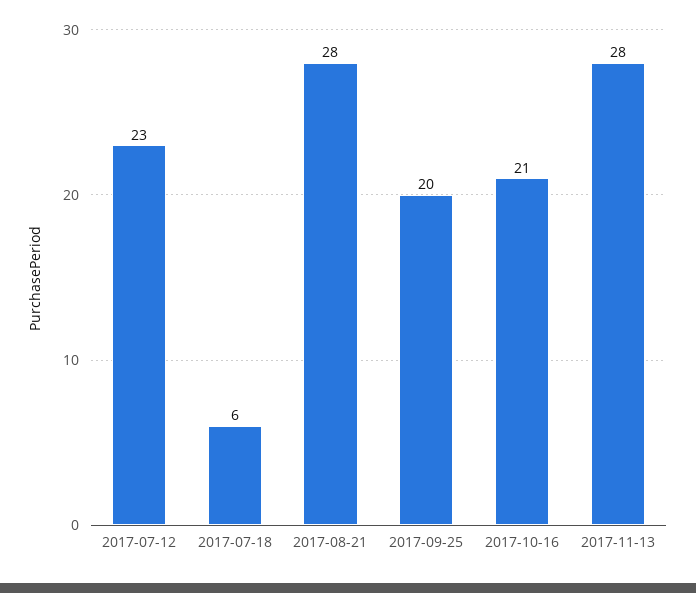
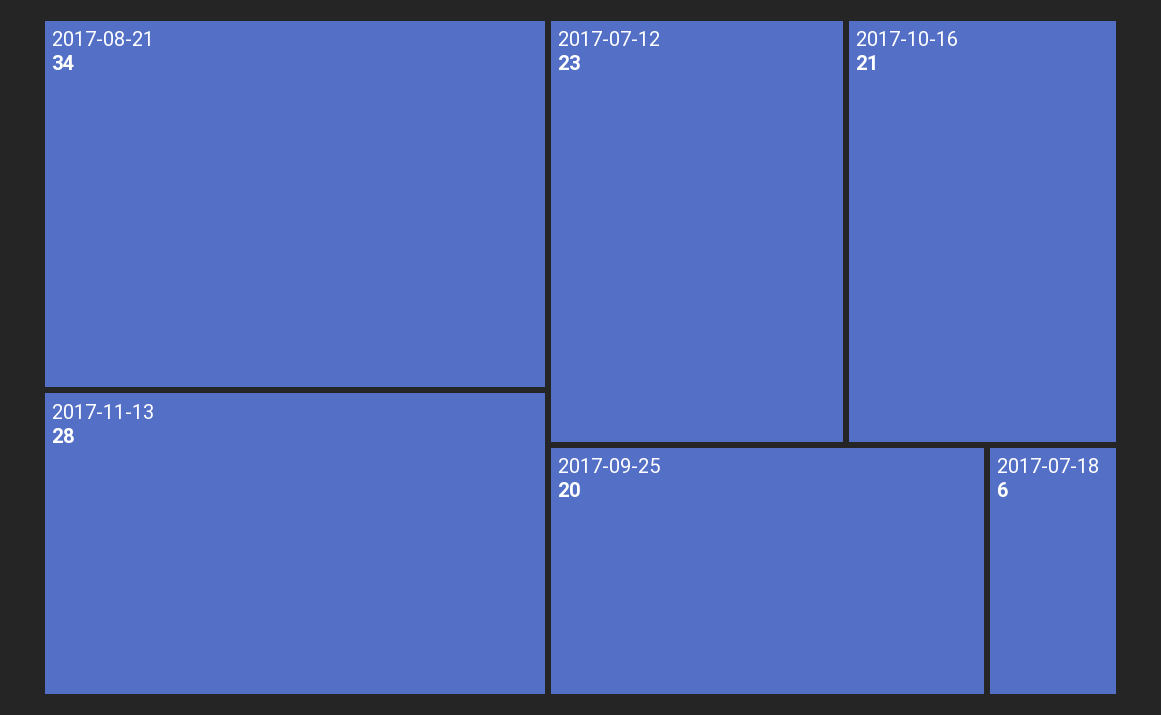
2017-08-21: 28 -> 34

